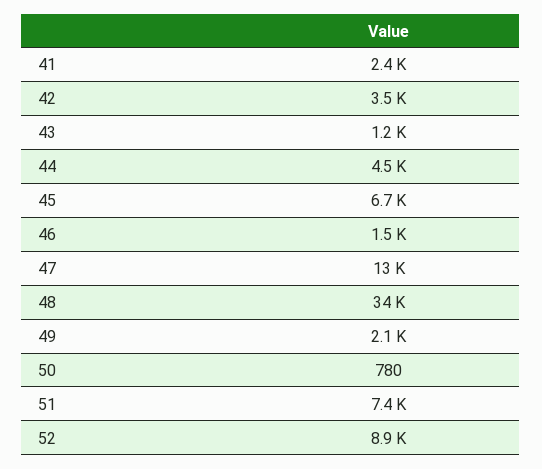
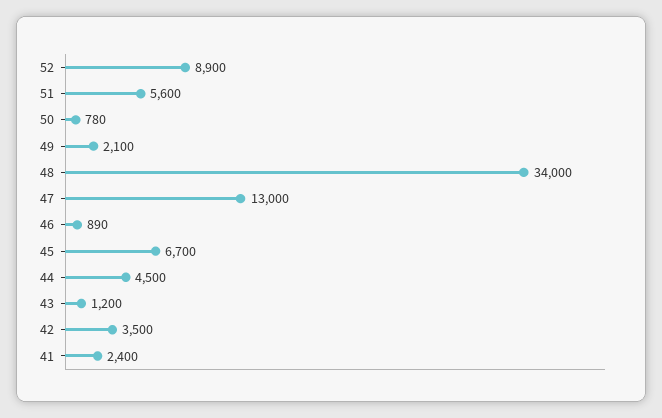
46: 1500 -> 890
51: 7400 -> 5600

